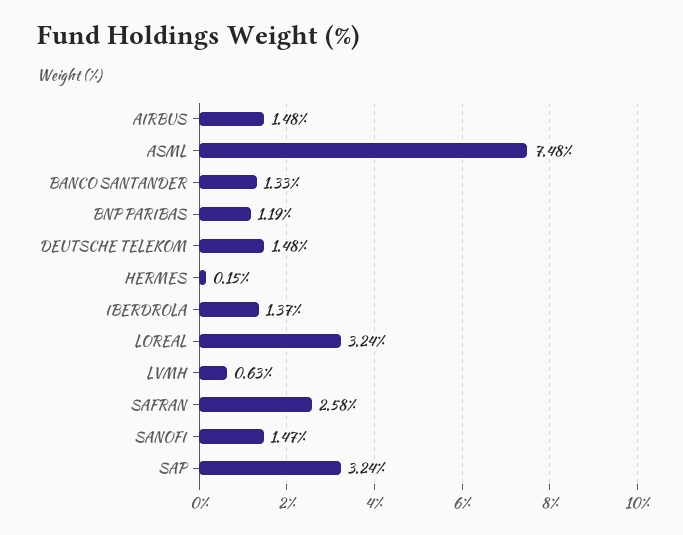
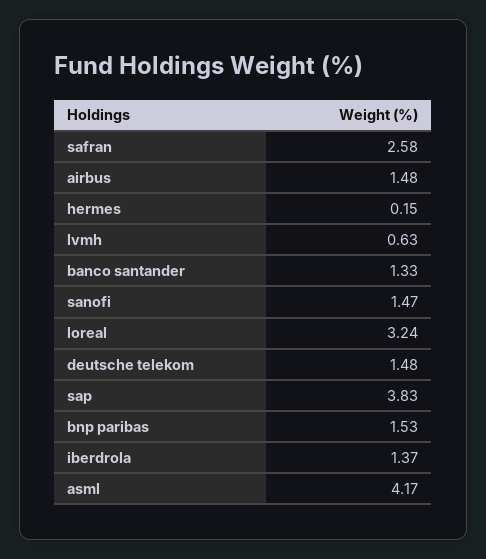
ASML: 7.48 -> 4.17
BNP PARIBAS: 1.19 -> 1.53
SAP: 3.24 -> 3.83

